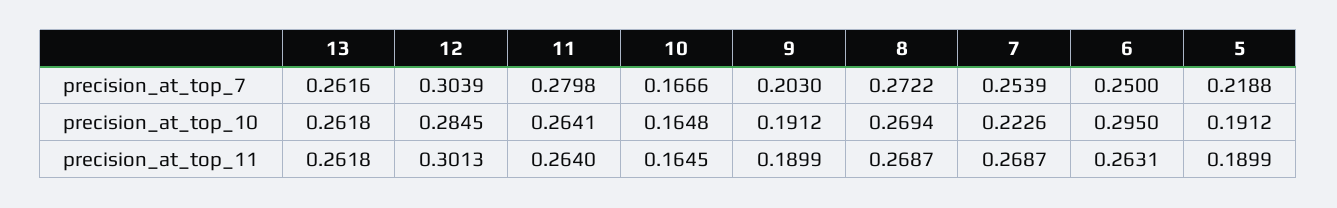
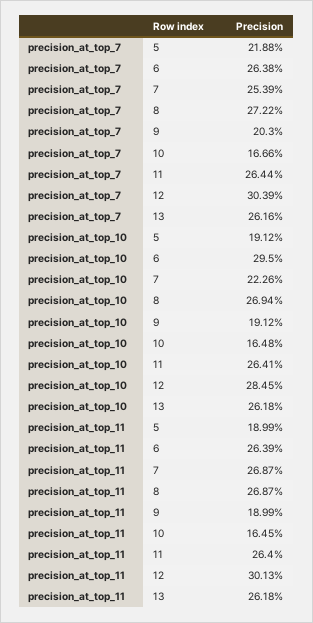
11, precision_at_top_7: 0.2798 -> 0.2644
6, precision_at_top_7: 0.25 -> 0.2638
6, precision_at_top_11: 0.2631 -> 0.2639

